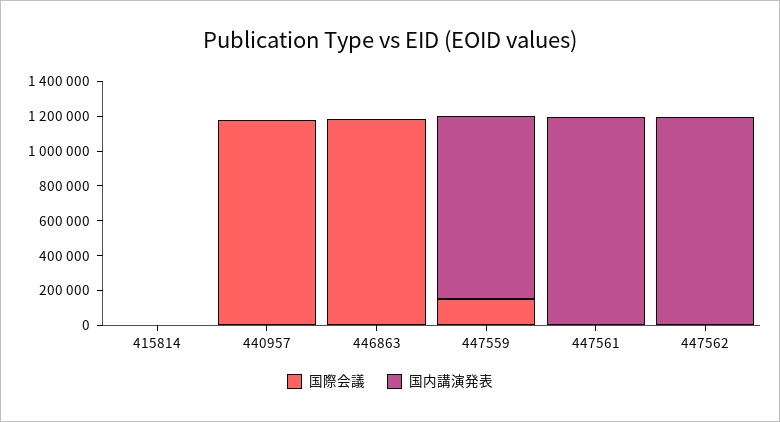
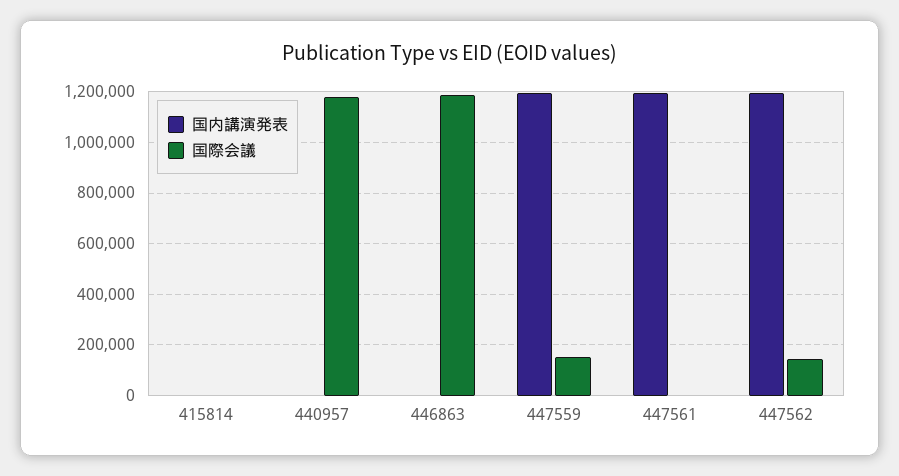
国内講演発表, 447559: 1050000 -> 1200000
国際会議, 447562: 0 -> 150000

